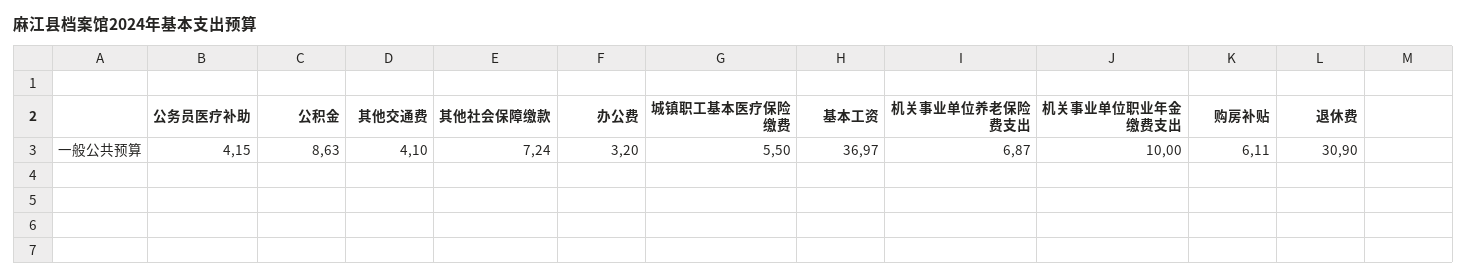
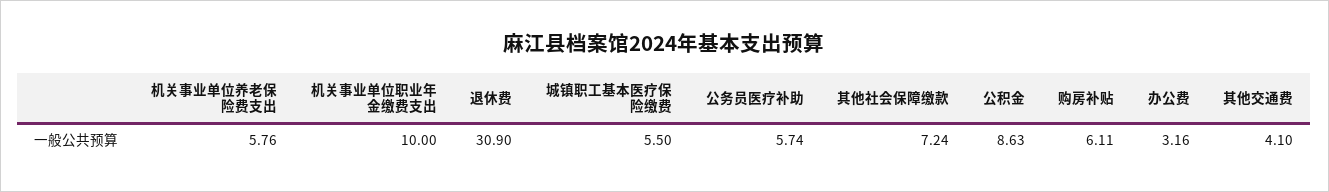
公务员医疗补助: 4.15 -> 5.74
办公费: 3.2 -> 3.16
基本工资: 36.97 -> none
机关事业单位养老保险费支出: 6.87 -> 5.76

